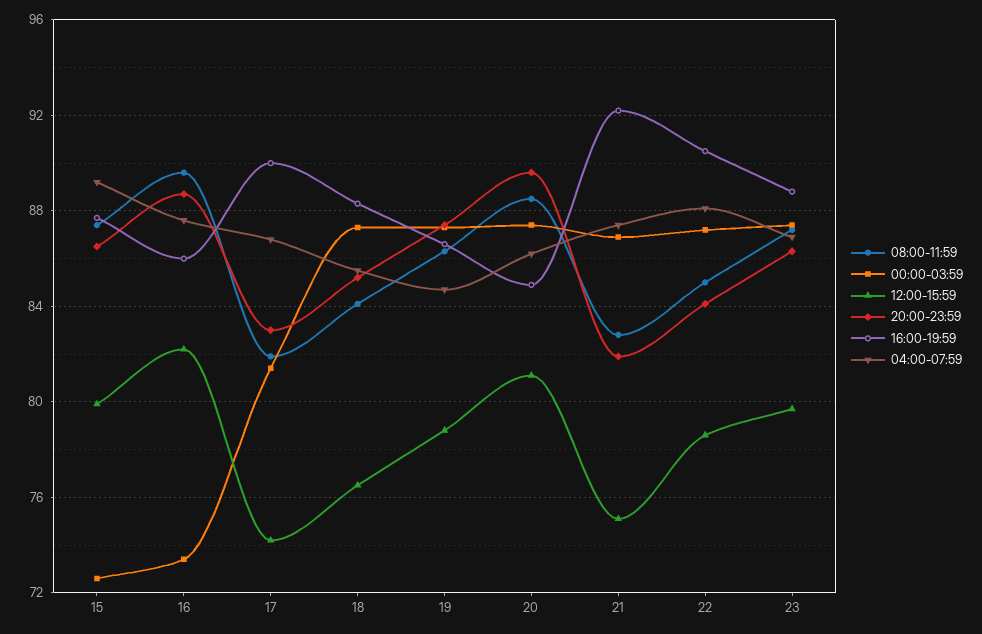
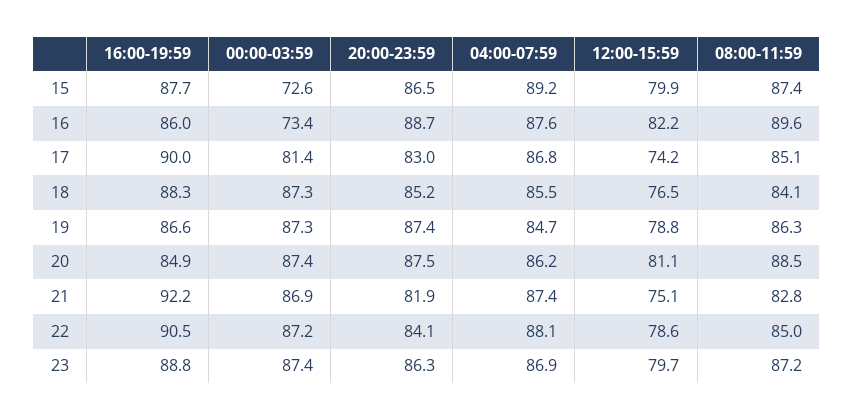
08:00-11:59, 17: 82 -> 85.1
20:00-23:59, 20: 89.5 -> 87.5

